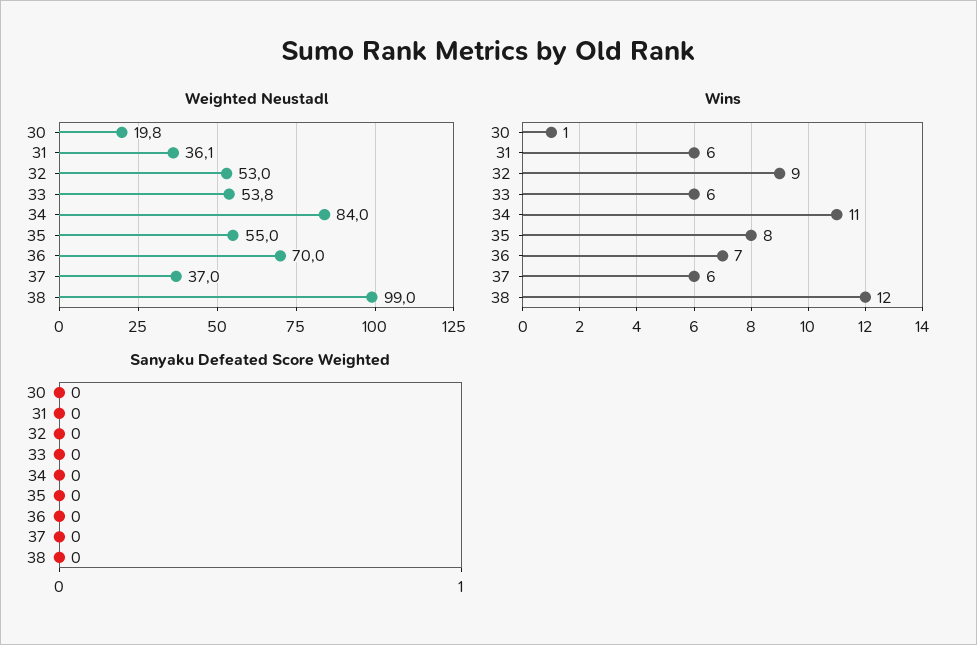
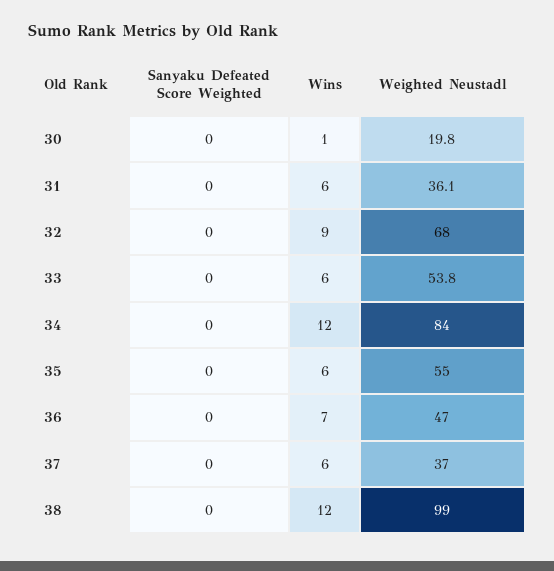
Weighted Neustadl, 32: 53 -> 68
Weighted Neustadl, 36: 70 -> 47
Wins, 34: 11 -> 12
Wins, 35: 8 -> 6

